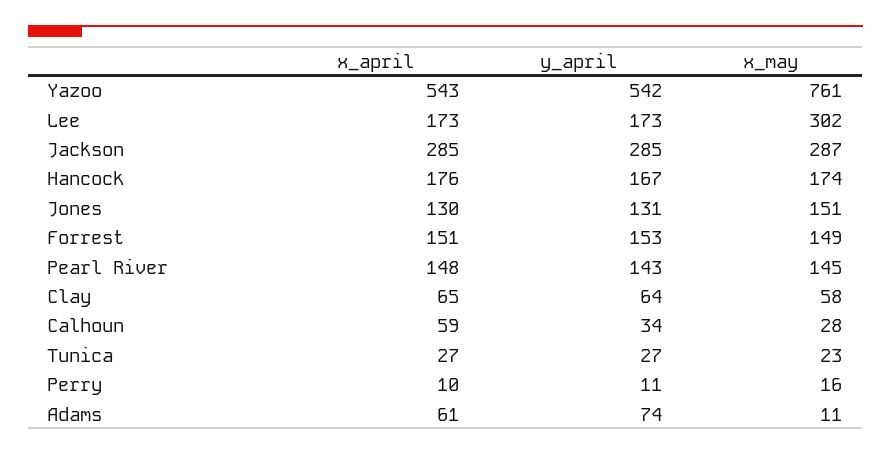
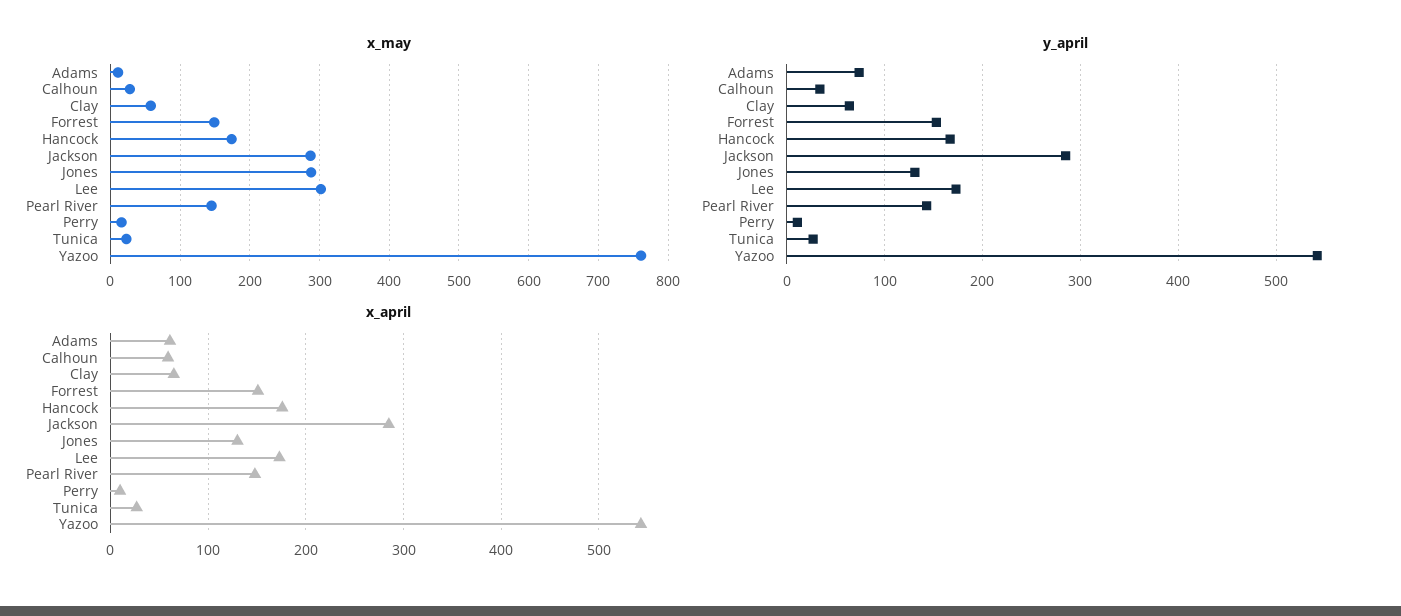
x_may, Jones: 151 -> 290

